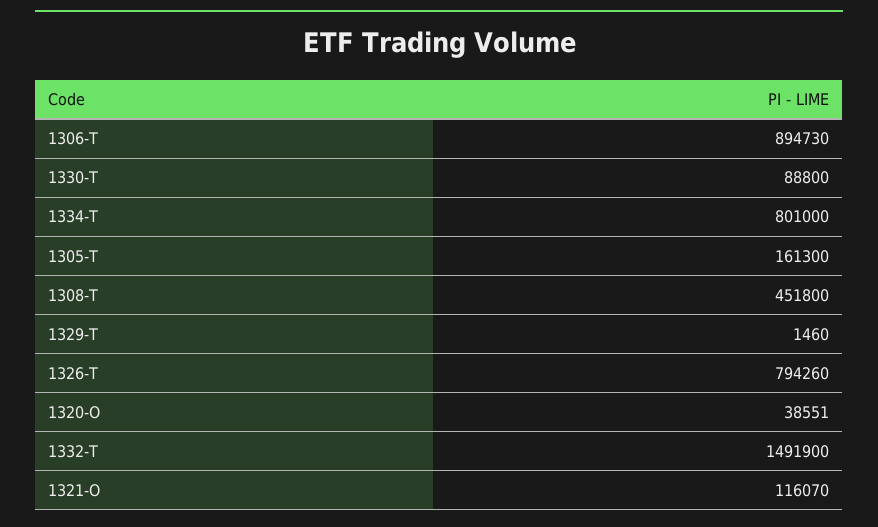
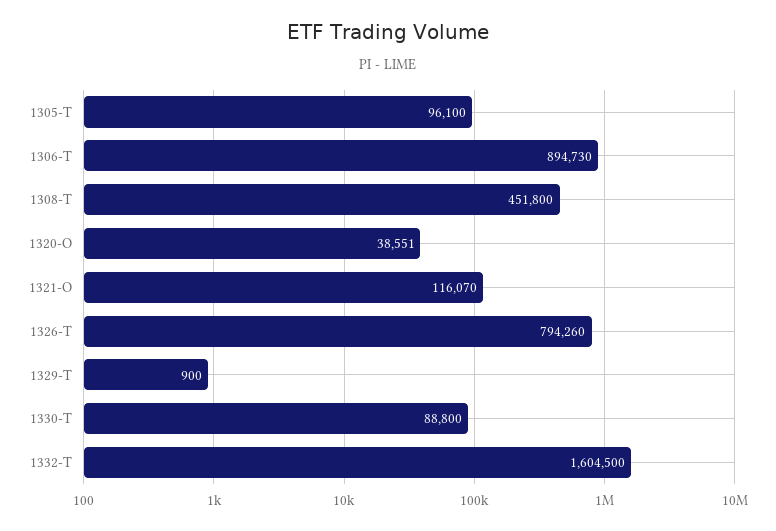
1334-T: 801000 -> none
1305-T: 161300 -> 96100
1329-T: 1460 -> 900
1332-T: 1491900 -> 1604500

